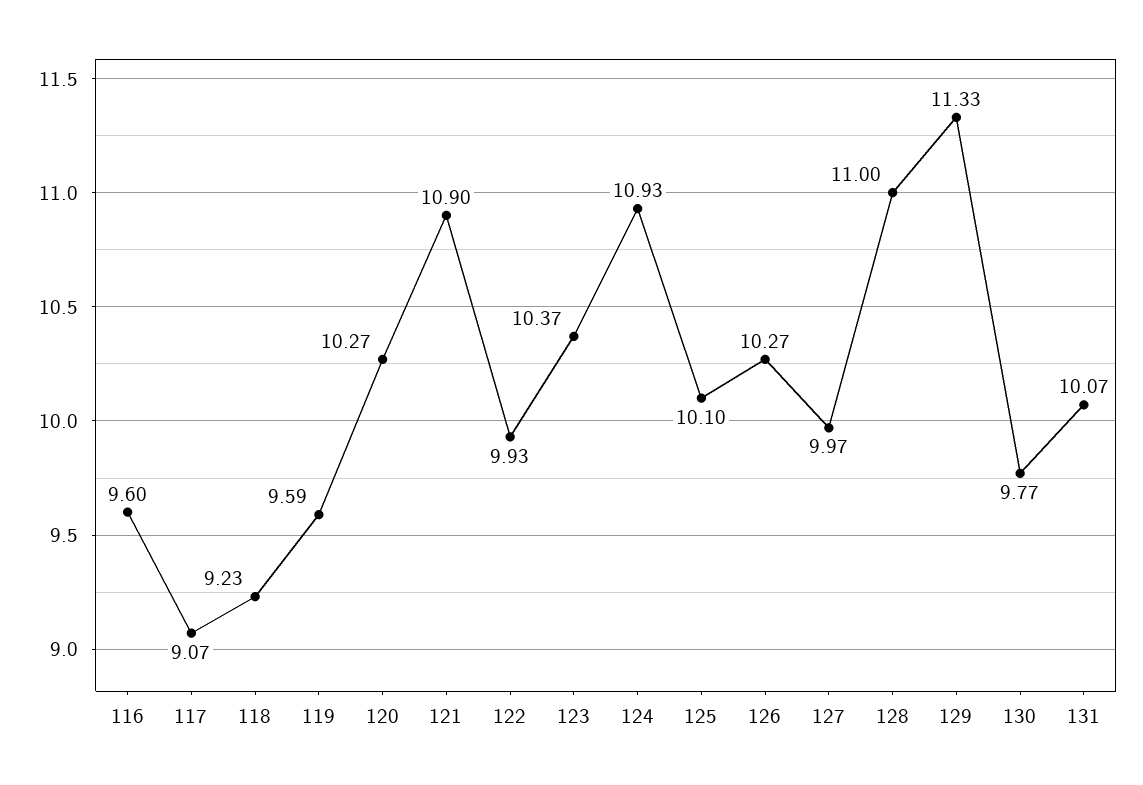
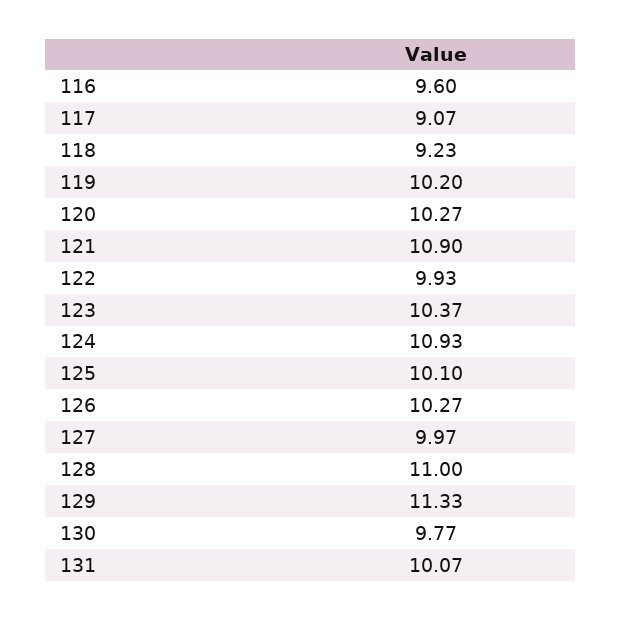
119: 9.59 -> 10.2

